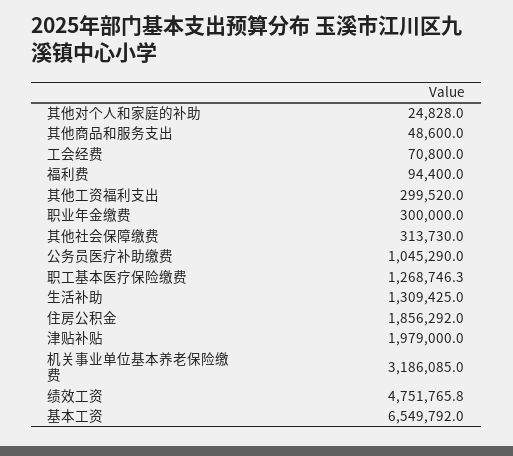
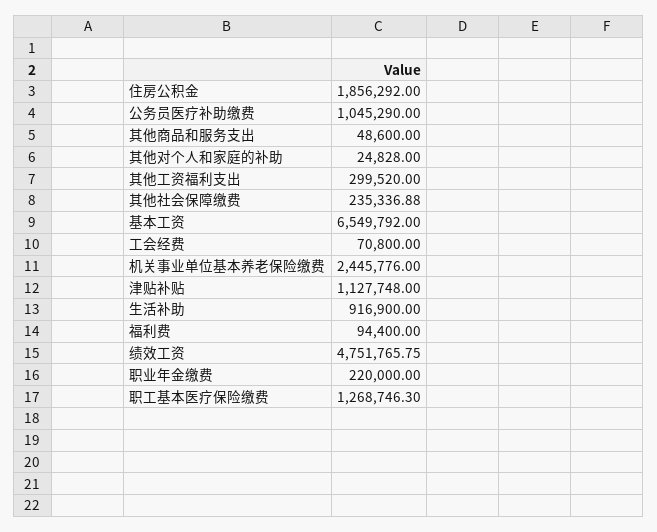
职业年金缴费: 300000 -> 220000
其他社会保障缴费: 313730 -> 235336.88
生活补助: 1309425 -> 916900
津贴补贴: 1979000 -> 1127748
机关事业单位基本养老保险缴费: 3186085 -> 2445776

